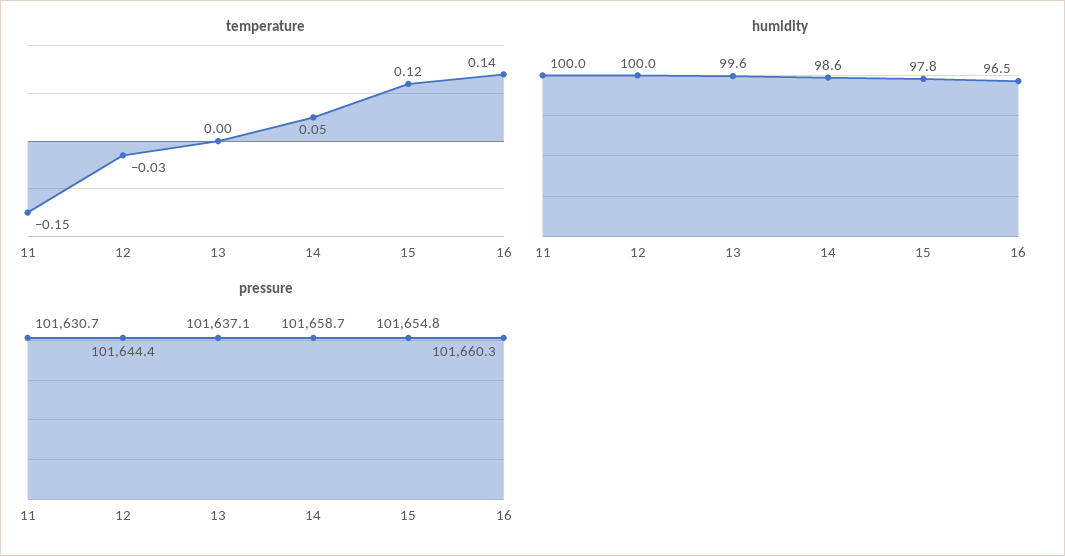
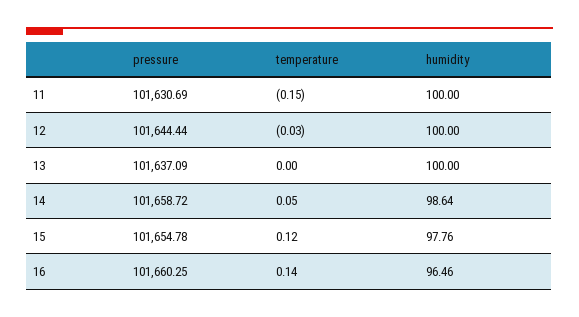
humidity, 13: 99.6 -> 100

